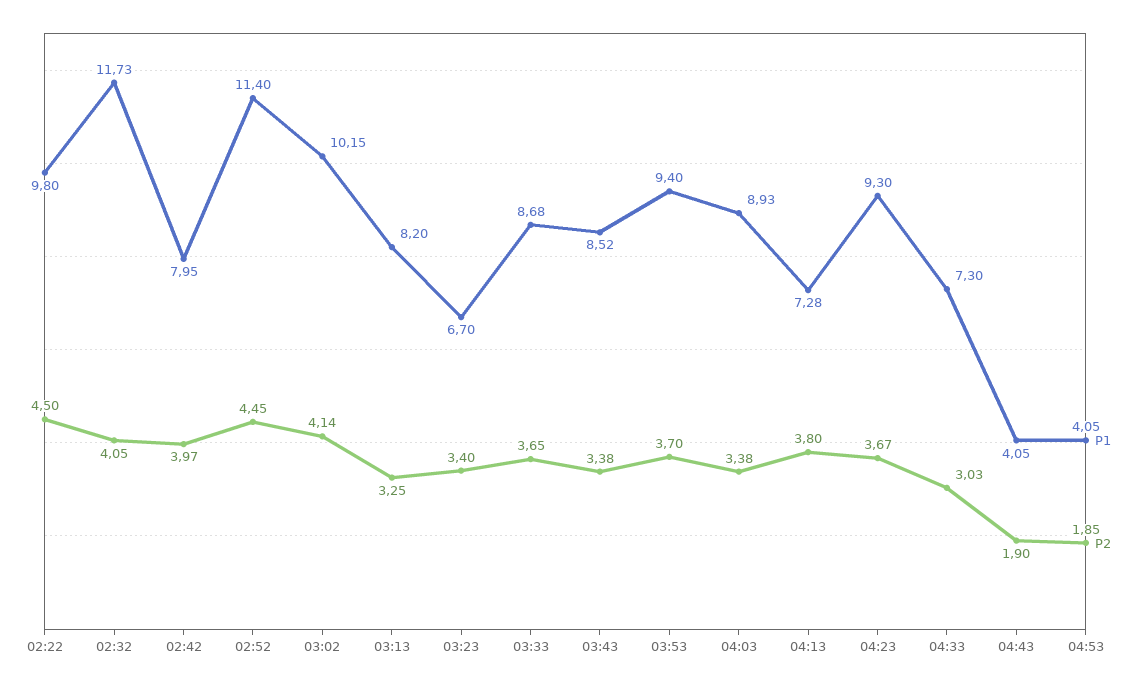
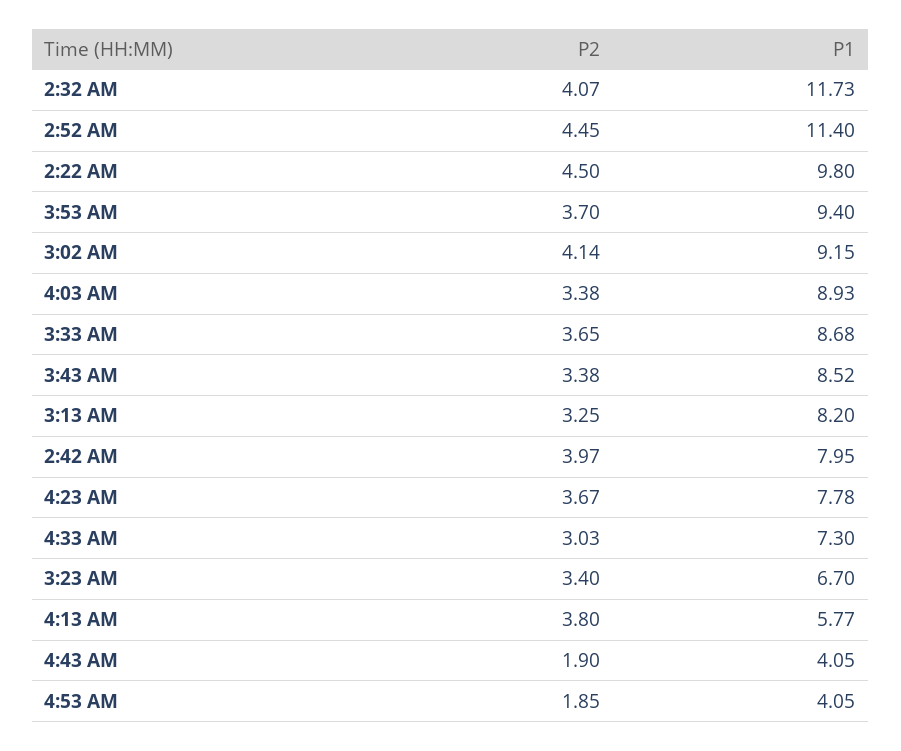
P2, 02:32: 4.05 -> 4.07
P1, 03:02: 10.15 -> 9.15
P1, 04:13: 7.28 -> 5.77
P1, 04:23: 9.3 -> 7.78

